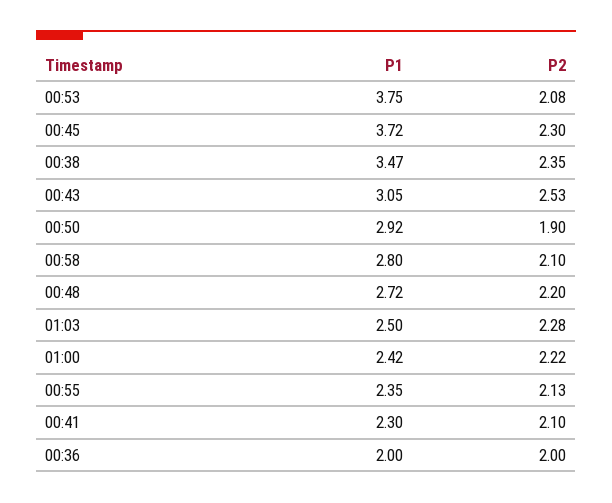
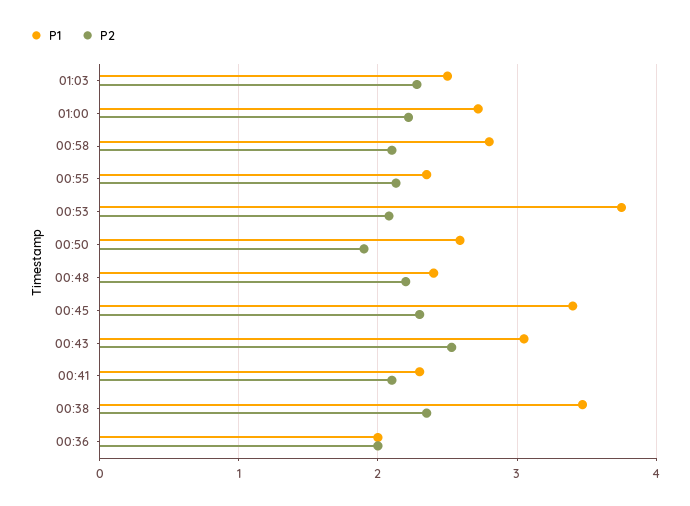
P1, 00:45: 3.72 -> 3.4
P1, 00:50: 2.92 -> 2.6
P1, 00:48: 2.72 -> 2.4
P1, 01:00: 2.42 -> 2.7

